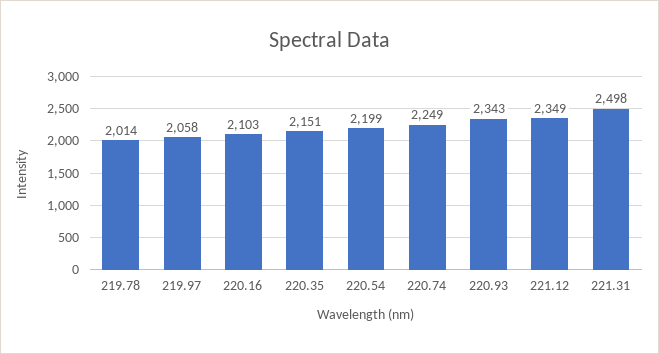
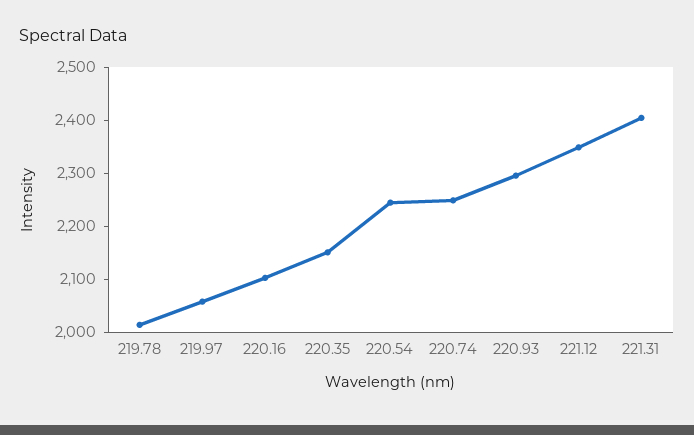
220.54: 2199 -> 2240
220.93: 2343 -> 2300
221.31: 2498 -> 2400

